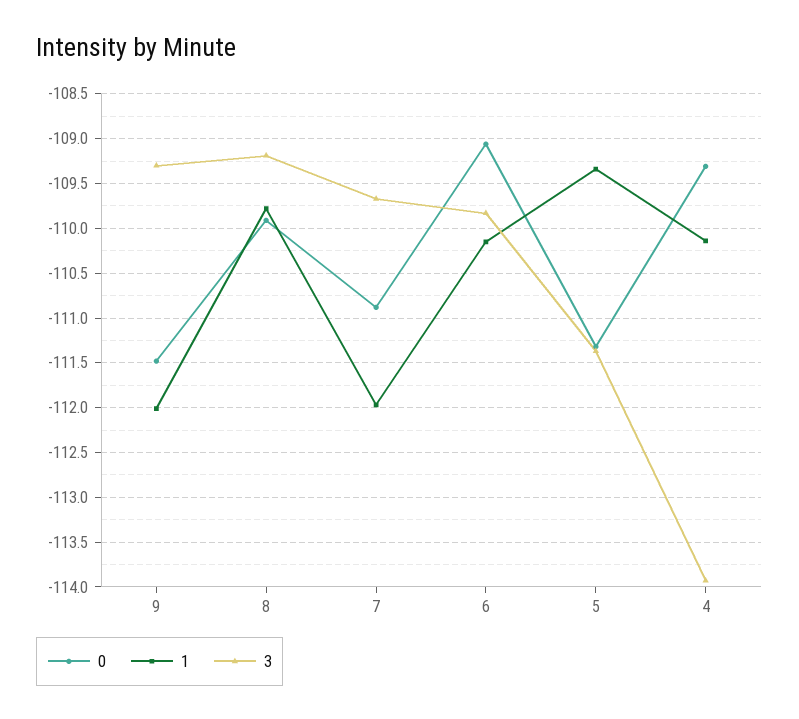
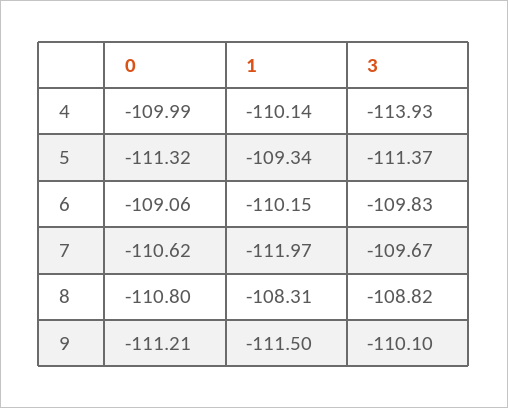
0, 9: -111.5 -> -111.21
1, 9: -112 -> -111.5
3, 9: -109.3 -> -110.1
0, 8: -109.9 -> -110.8
1, 8: -109.8 -> -108.31
3, 8: -109.2 -> -108.82
0, 7: -110.9 -> -110.62
0, 4: -109.3 -> -109.99

